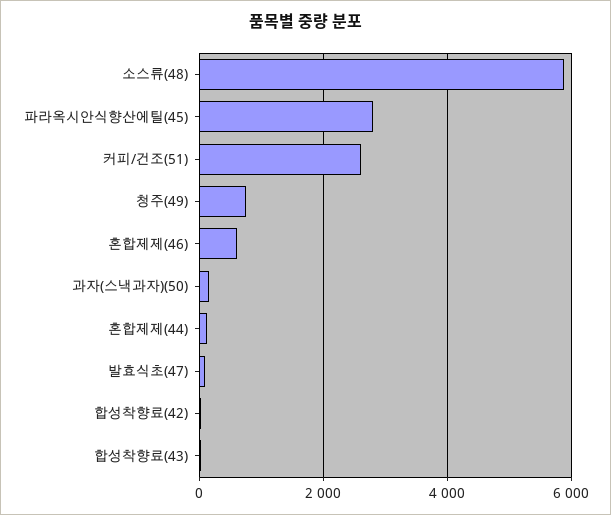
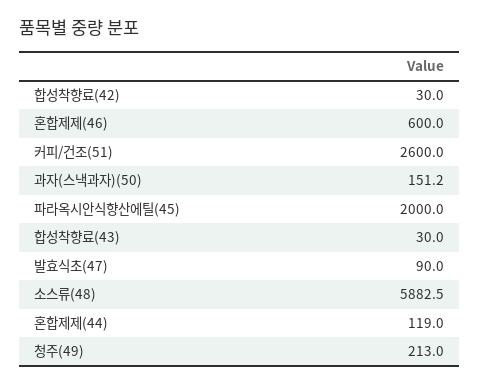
파라옥시안식향산에틸(45): 2800 -> 2000
청주(49): 800 -> 213

